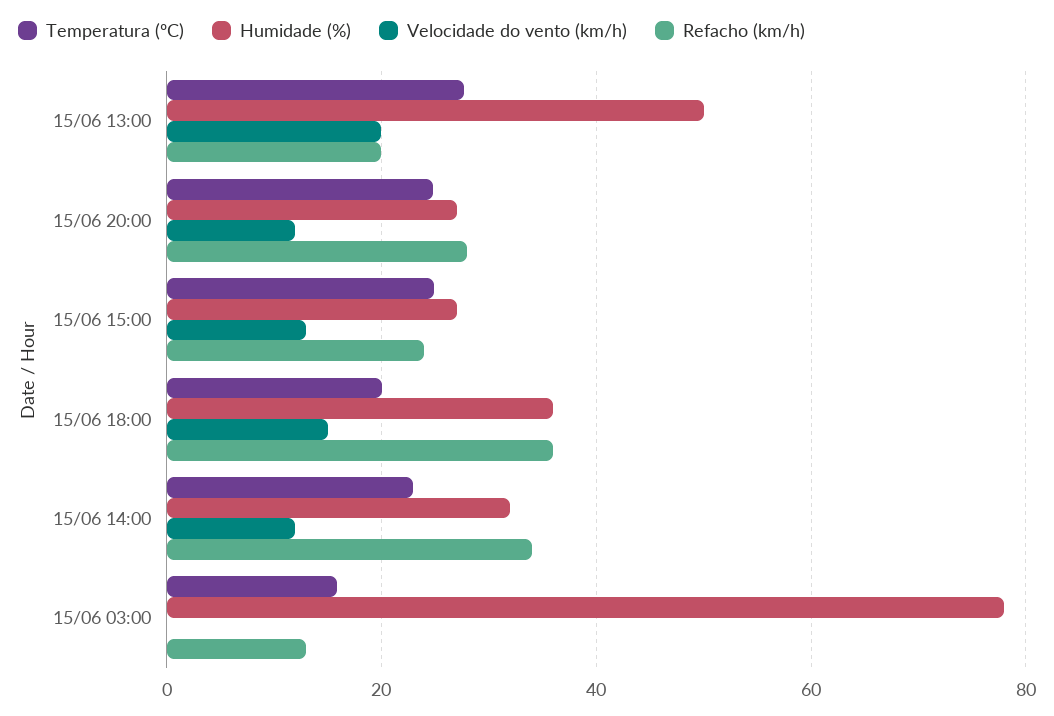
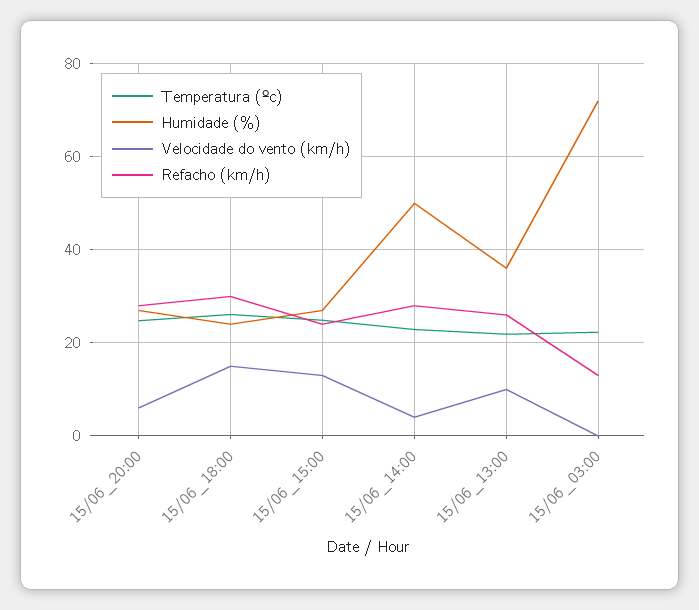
Temperatura (ºC), 15/06 13:00: 28 -> 22
Humidade (%), 15/06 13:00: 50 -> 36
Velocidade do vento (km/h), 15/06 13:00: 20 -> 10
Refacho (km/h), 15/06 13:00: 20 -> 26
Velocidade do vento (km/h), 15/06 20:00: 12 -> 6
Temperatura (ºC), 15/06 18:00: 20 -> 26
Humidade (%), 15/06 18:00: 36 -> 24
Refacho (km/h), 15/06 18:00: 36 -> 30
Humidade (%), 15/06 14:00: 32 -> 50
Velocidade do vento (km/h), 15/06 14:00: 12 -> 4
Refacho (km/h), 15/06 14:00: 34 -> 28
Temperatura (ºC), 15/06 03:00: 16 -> 22
Humidade (%), 15/06 03:00: 78 -> 72

